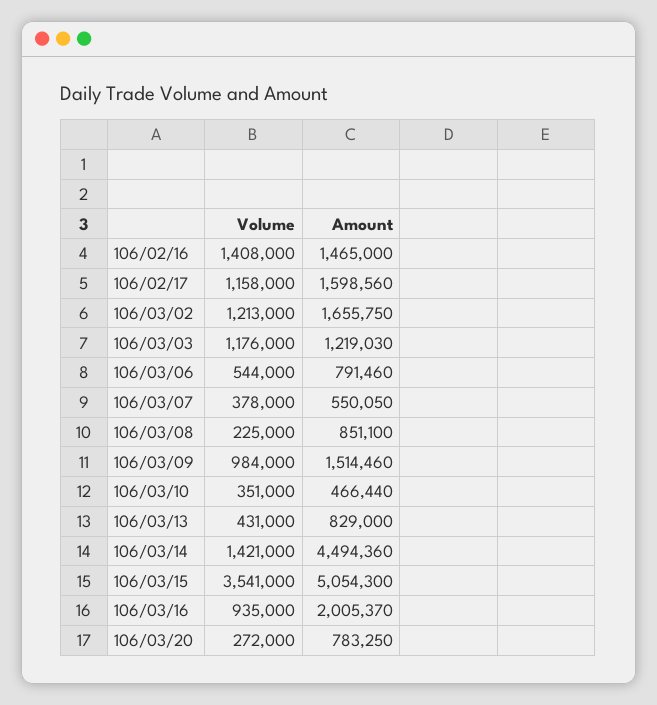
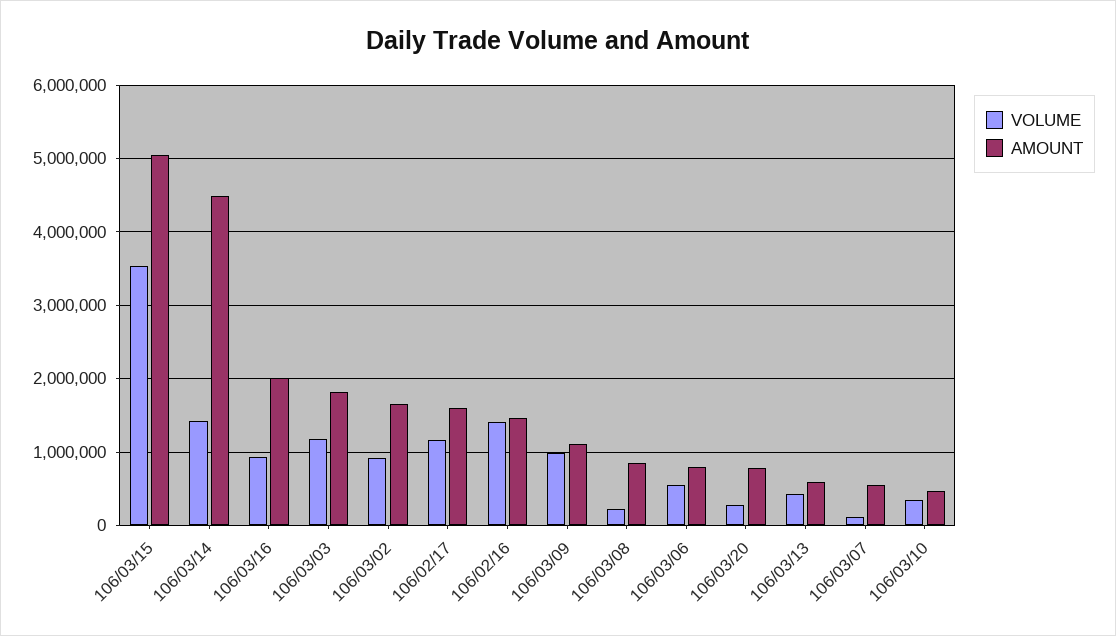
Volume, 106/03/02: 1213000 -> 900000
Amount, 106/03/03: 1219030 -> 1800000
Volume, 106/03/07: 378000 -> 100000
Amount, 106/03/09: 1514460 -> 1100000
Amount, 106/03/13: 829000 -> 600000

